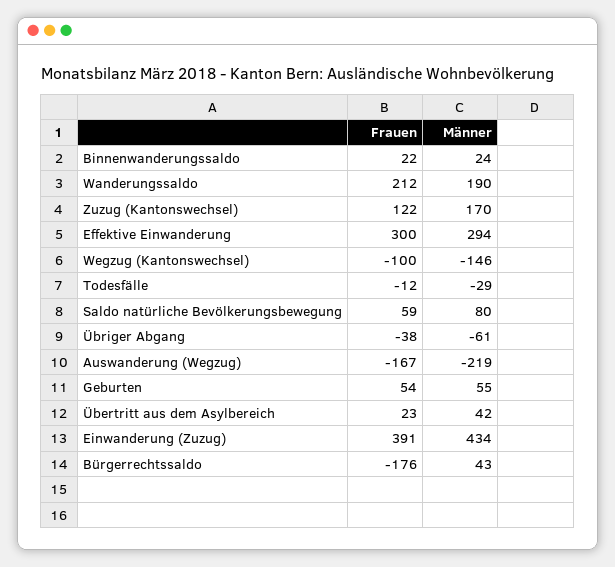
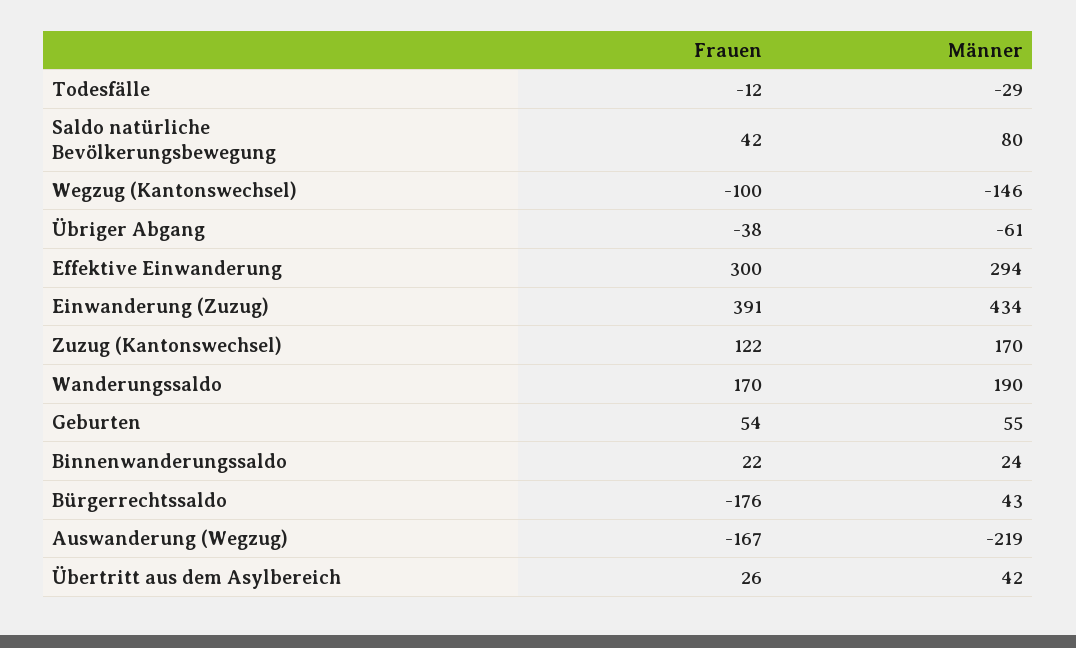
Frauen, Wanderungssaldo: 212 -> 170
Frauen, Saldo natürliche Bevölkerungsbewegung: 59 -> 42
Frauen, Übertritt aus dem Asylbereich: 23 -> 26

